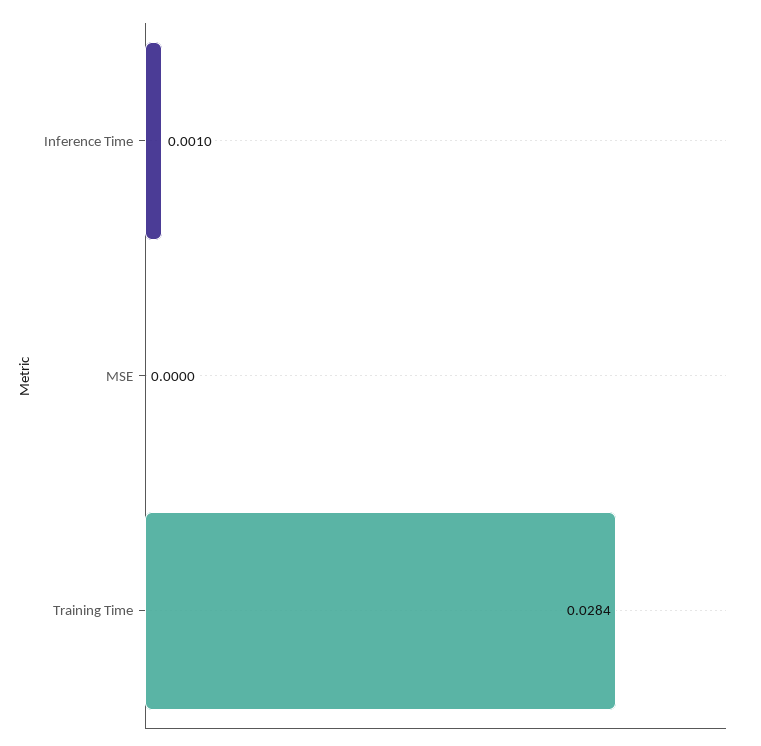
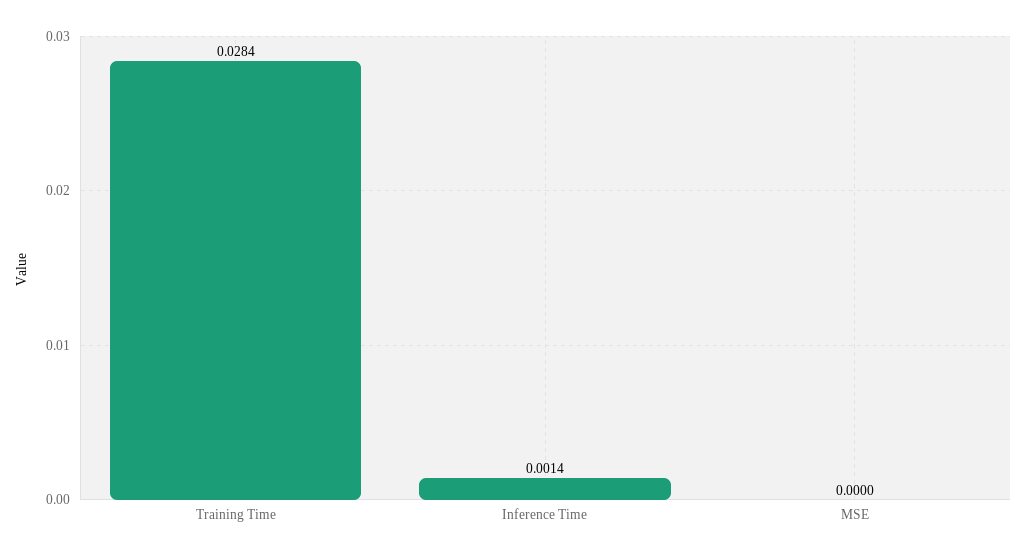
Inference Time: 0.001 -> 0.0014

